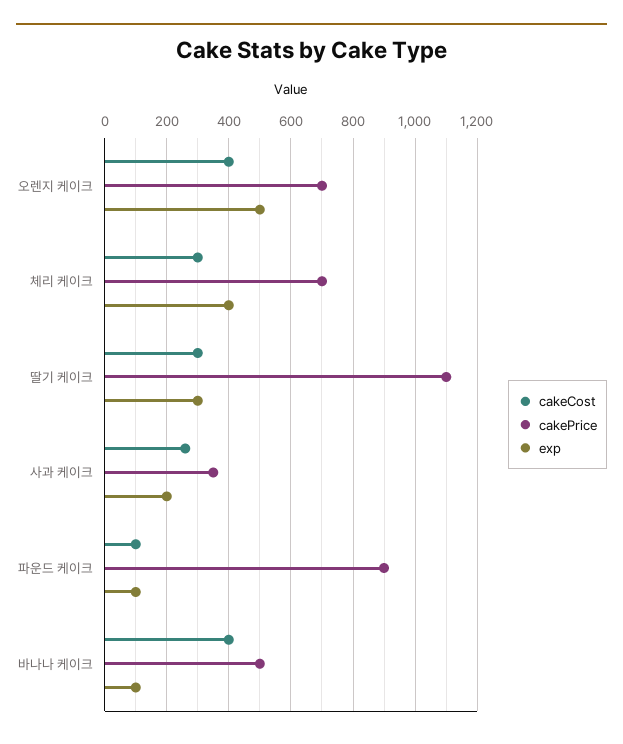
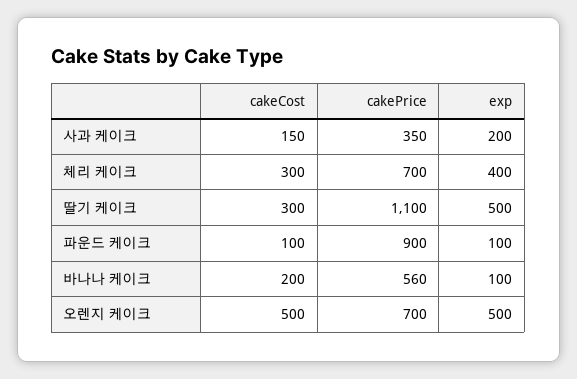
cakeCost, 오렌지 케이크: 400 -> 500
exp, 딸기 케이크: 300 -> 500
cakeCost, 사과 케이크: 260 -> 150
cakeCost, 바나나 케이크: 400 -> 200
cakePrice, 바나나 케이크: 500 -> 560

